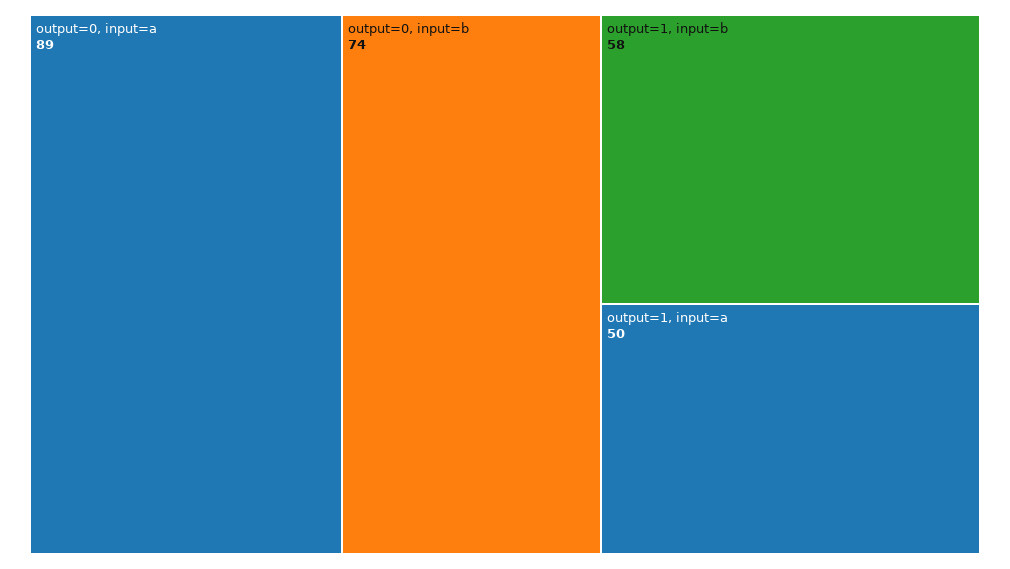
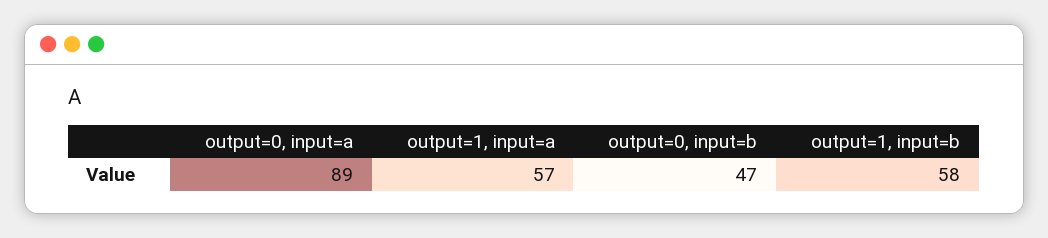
output=0, input=b: 74 -> 47
output=1, input=a: 50 -> 57

